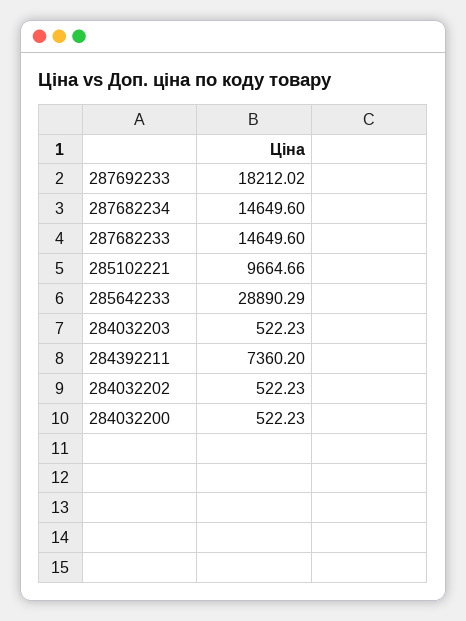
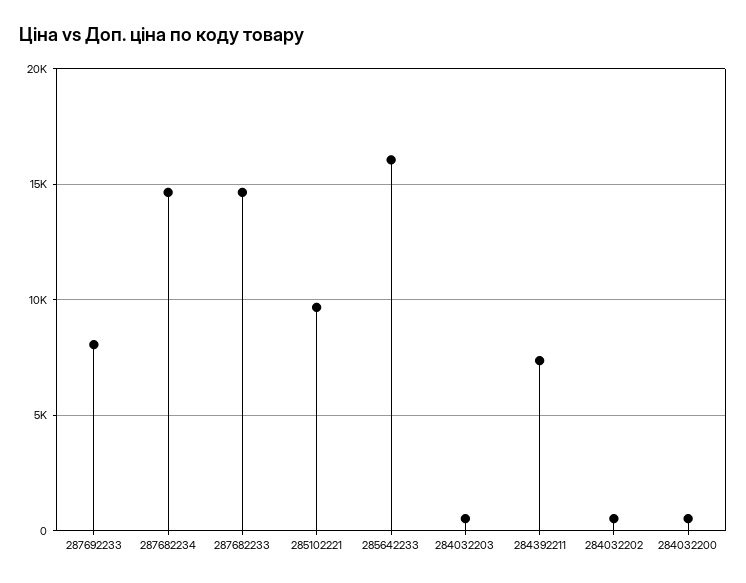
287692233: 18212.02 -> 8000
285642233: 28890.29 -> 16000

